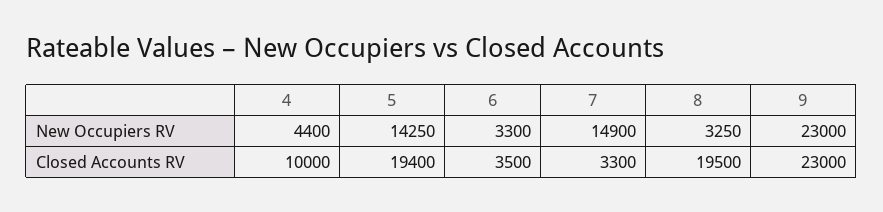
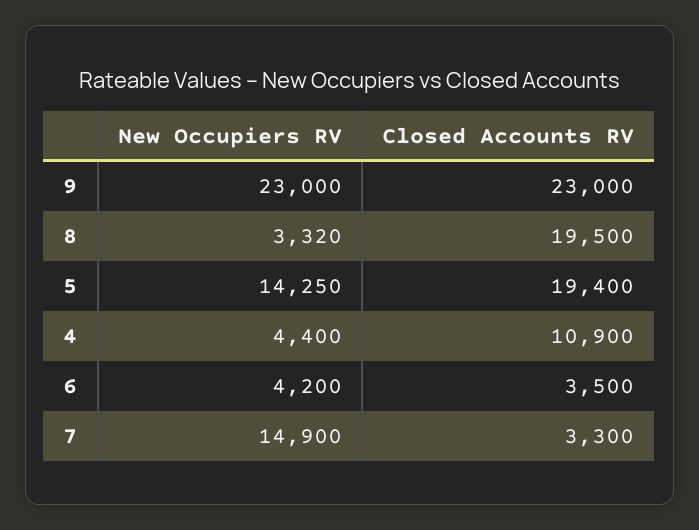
6, New Occupiers RV: 3300 -> 4200
8, New Occupiers RV: 3250 -> 3320
4, Closed Accounts RV: 10000 -> 10900

